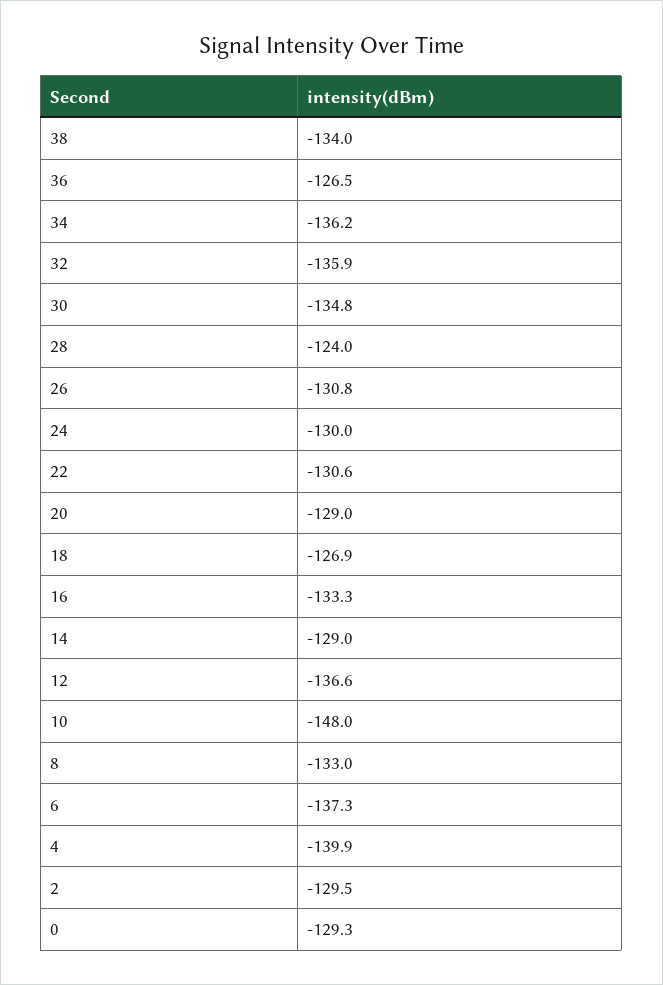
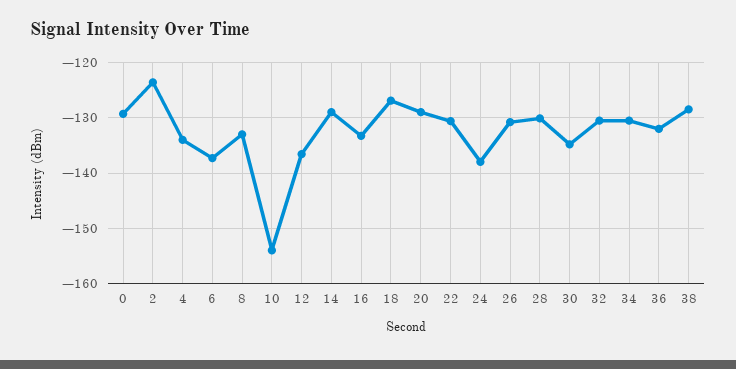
38: -134 -> -128
36: -126.5 -> -132
34: -136.2 -> -130
32: -135.9 -> -130
28: -124 -> -130
24: -130 -> -138
10: -148 -> -154
4: -139.9 -> -134
2: -129.5 -> -124

